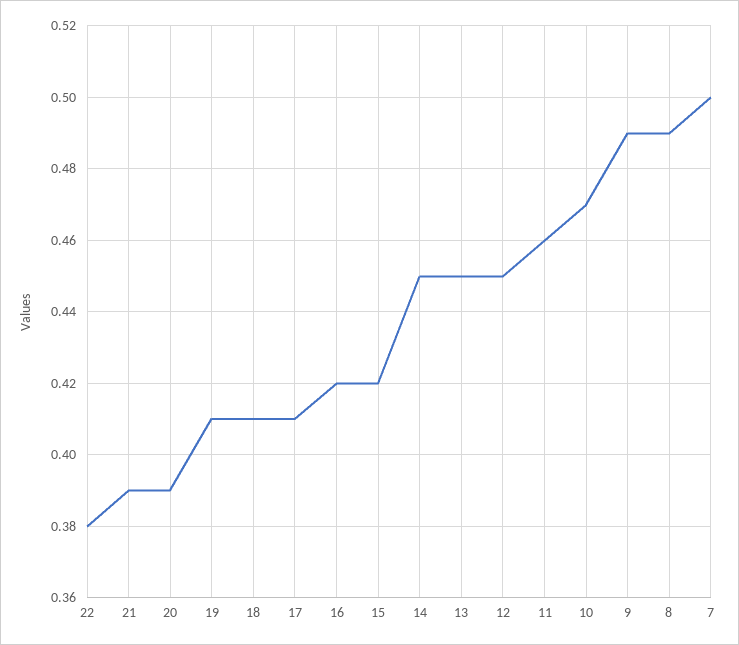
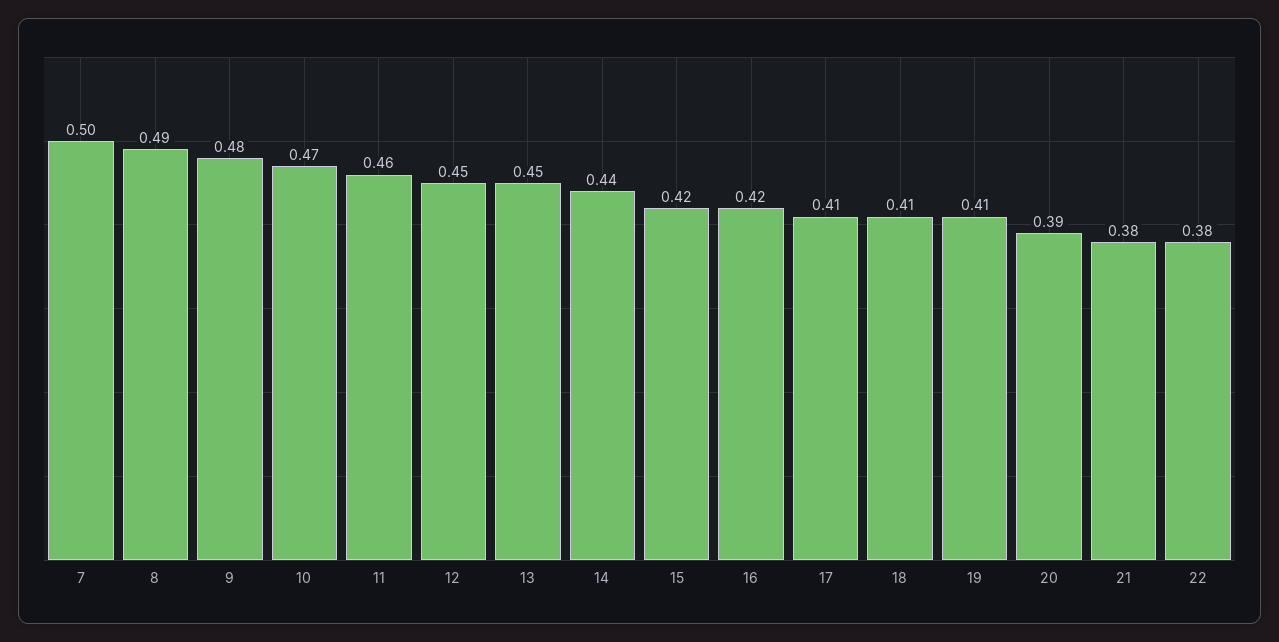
21: 0.39 -> 0.38
14: 0.45 -> 0.44
9: 0.49 -> 0.48

